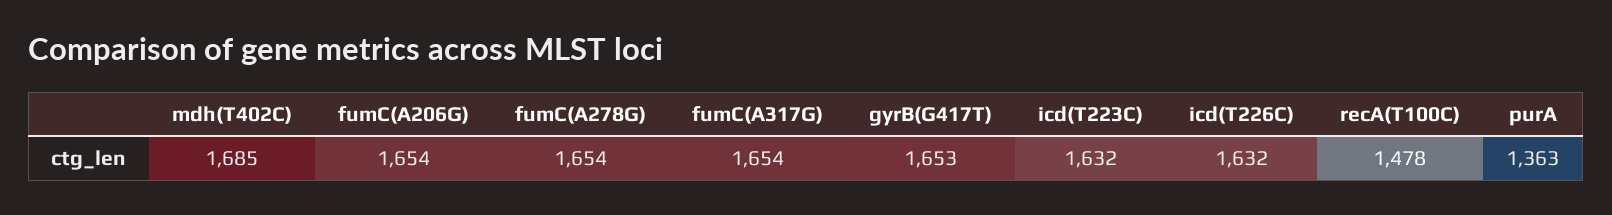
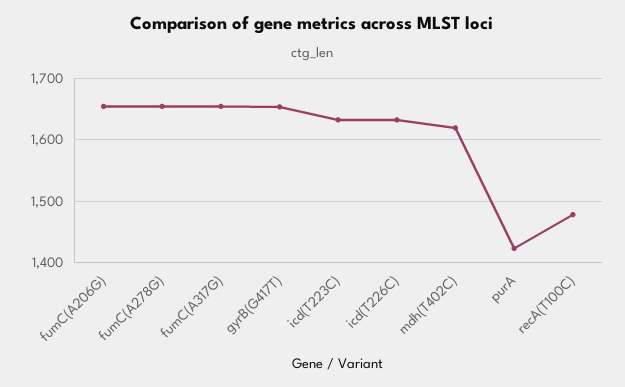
mdh(T402C): 1685 -> 1620
purA: 1363 -> 1420

